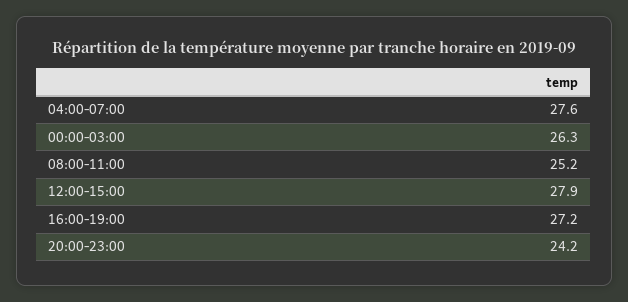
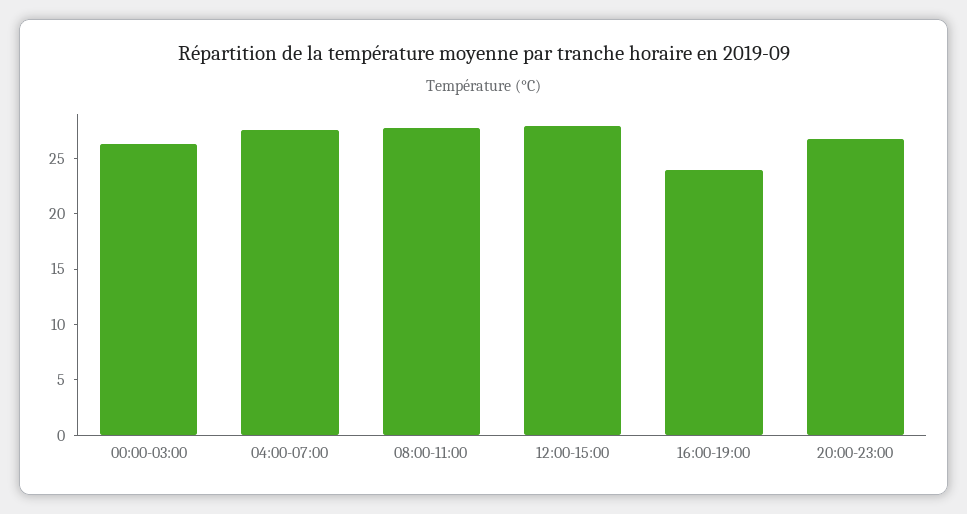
08:00-11:00: 25.2 -> 28
16:00-19:00: 27.2 -> 24
20:00-23:00: 24.2 -> 27

